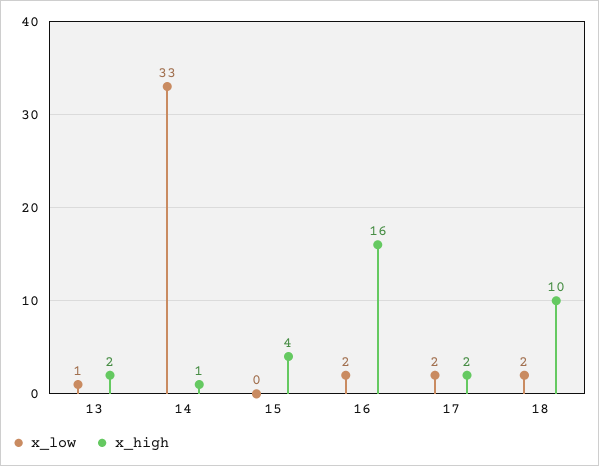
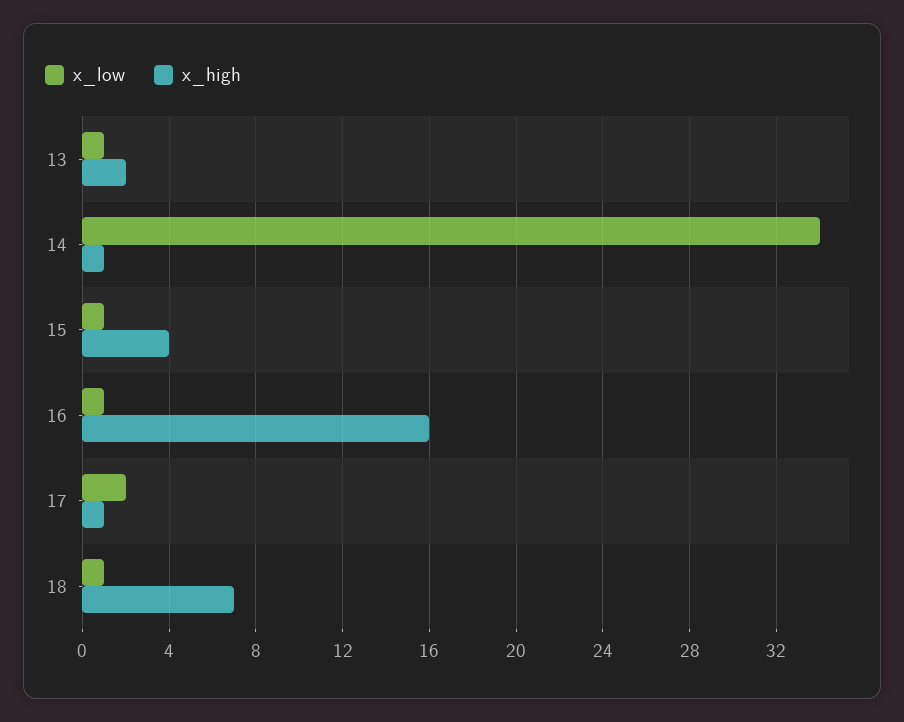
x_low, 14: 33 -> 34
x_low, 15: 0 -> 1
x_low, 16: 2 -> 1
x_high, 17: 2 -> 1
x_low, 18: 2 -> 1
x_high, 18: 10 -> 7

